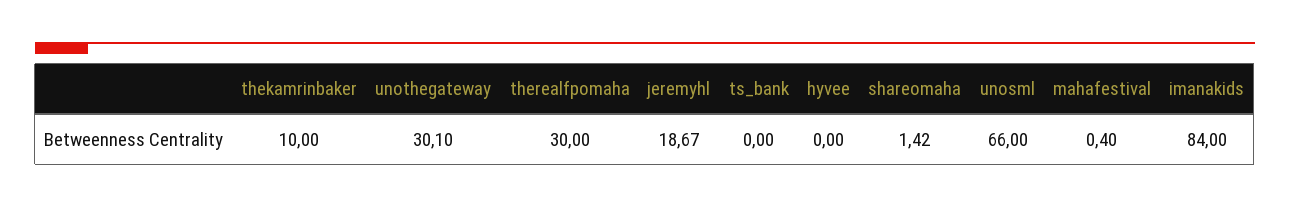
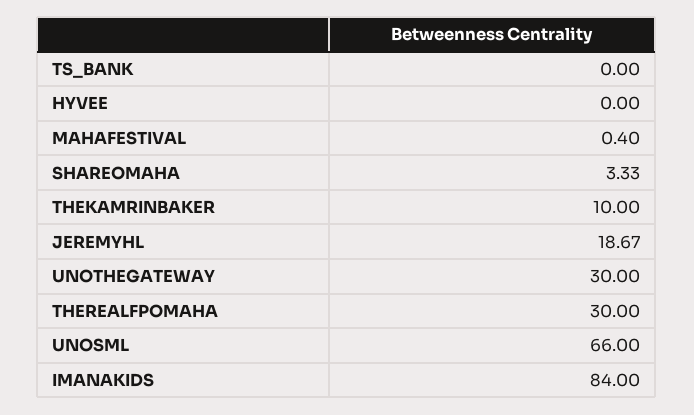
unothegateway: 30.1 -> 30
shareomaha: 1.42 -> 3.33

